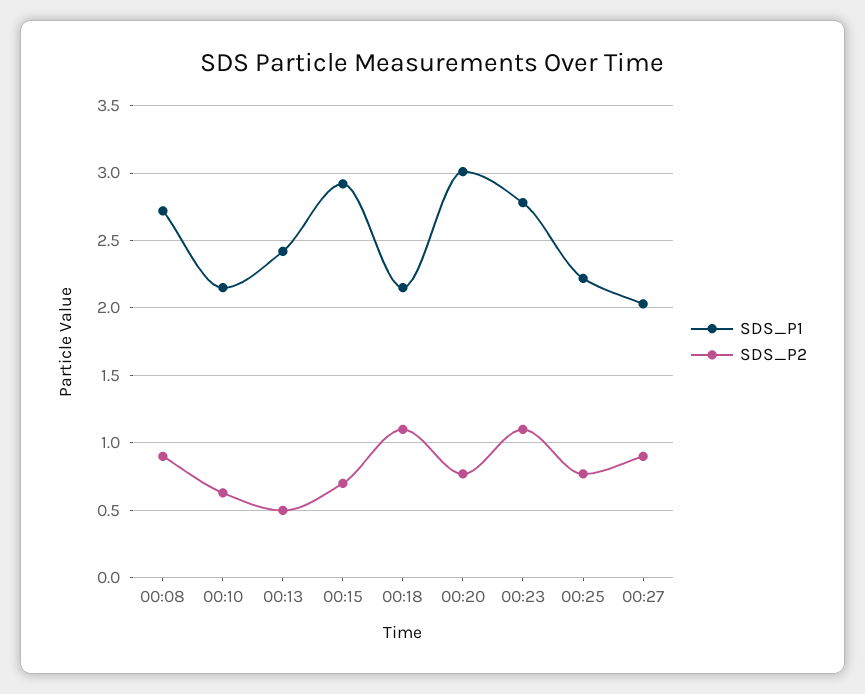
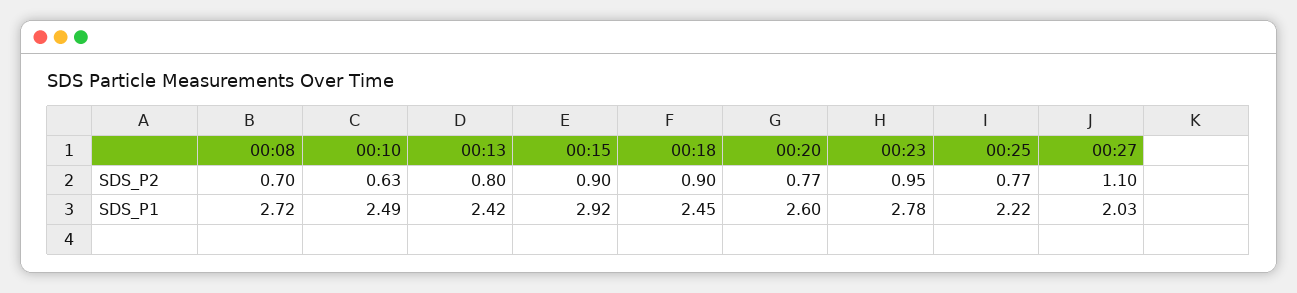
SDS_P2, 00:08: 0.9 -> 0.7
SDS_P1, 00:10: 2.15 -> 2.49
SDS_P2, 00:13: 0.5 -> 0.8
SDS_P2, 00:15: 0.7 -> 0.9
SDS_P1, 00:18: 2.15 -> 2.45
SDS_P2, 00:18: 1.1 -> 0.9
SDS_P1, 00:20: 3 -> 2.6
SDS_P2, 00:23: 1.1 -> 0.95
SDS_P2, 00:27: 0.9 -> 1.1

